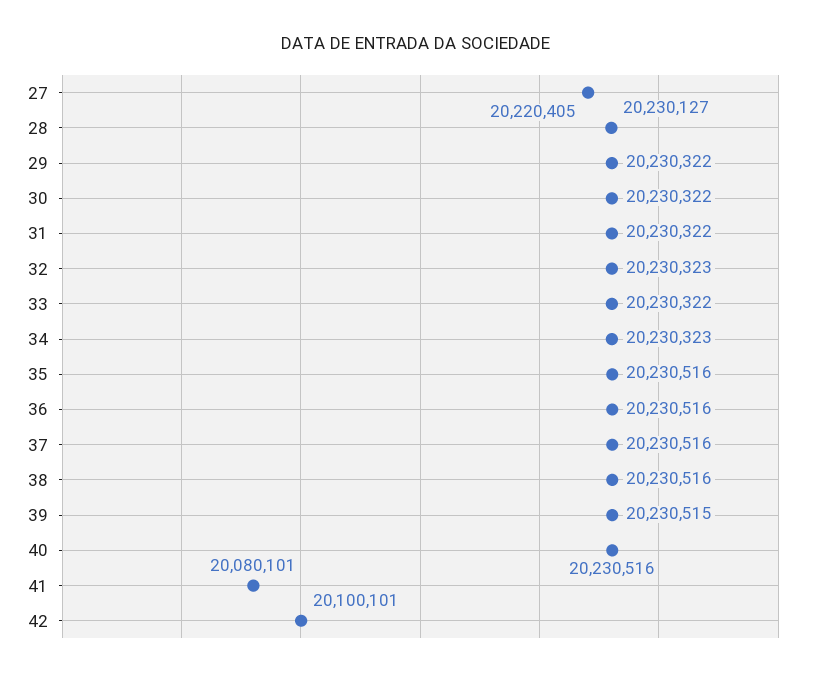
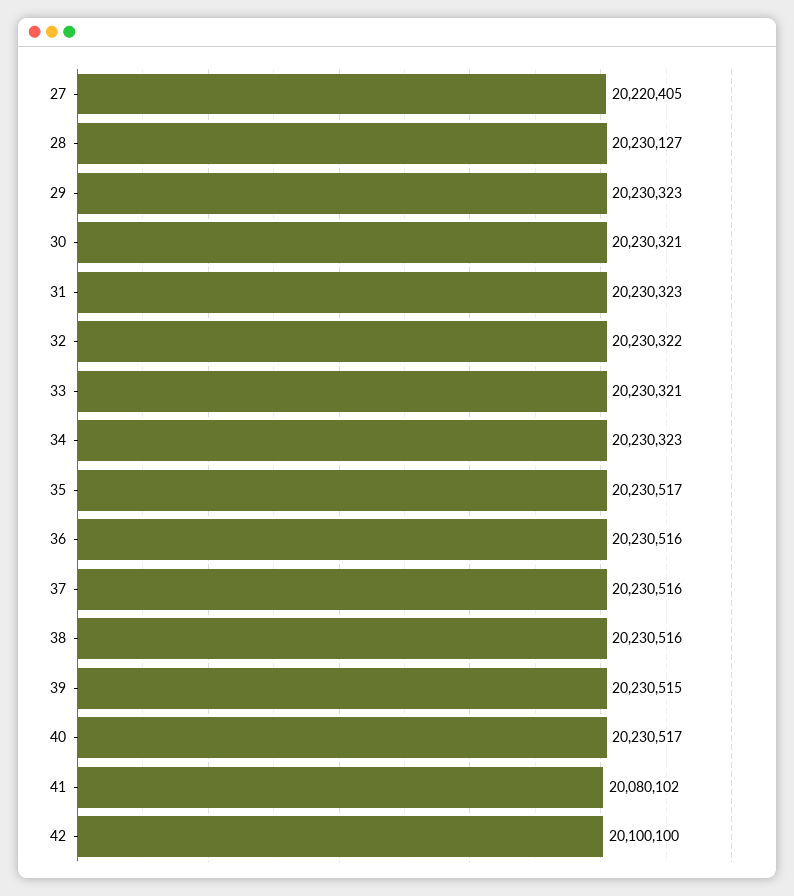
29: 20230322 -> 20230323
30: 20230322 -> 20230321
31: 20230322 -> 20230323
32: 20230323 -> 20230322
33: 20230322 -> 20230321
35: 20230516 -> 20230517
40: 20230516 -> 20230517
41: 20080101 -> 20080102
42: 20100101 -> 20100100

